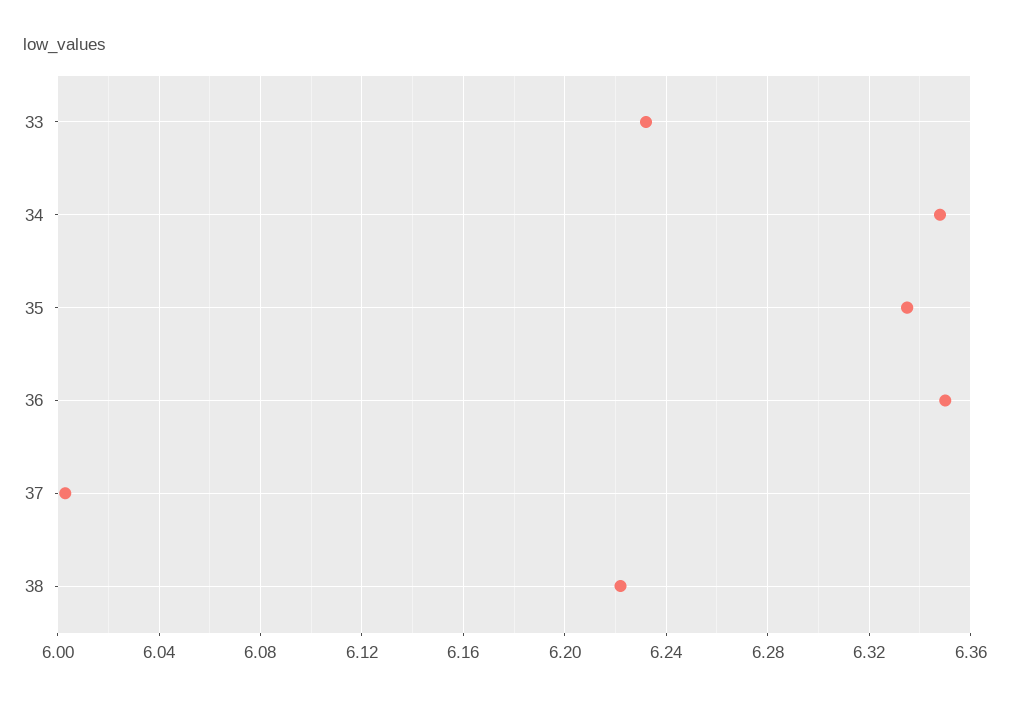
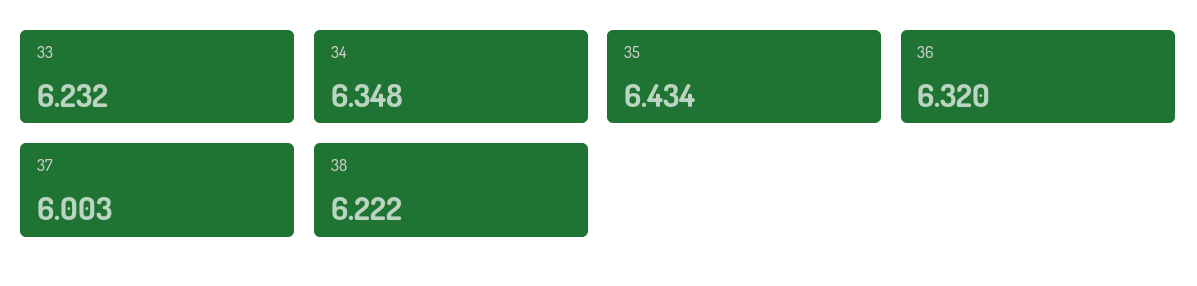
35: 6.335 -> 6.434
36: 6.35 -> 6.32

